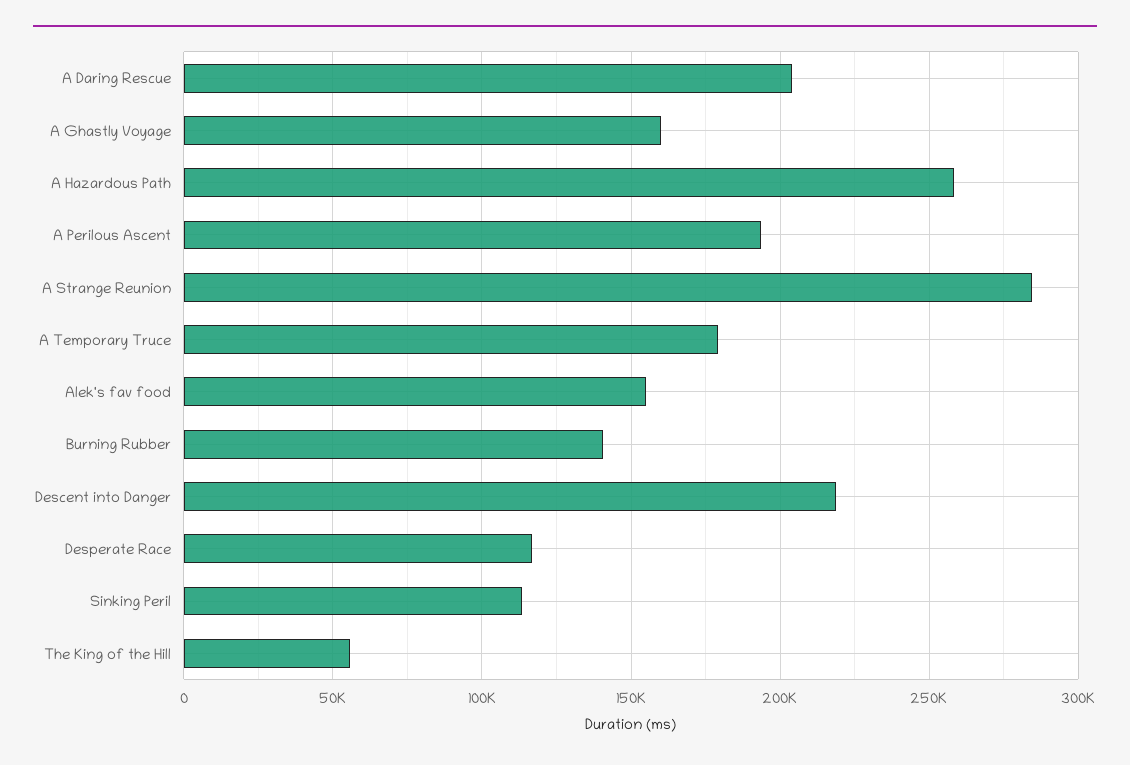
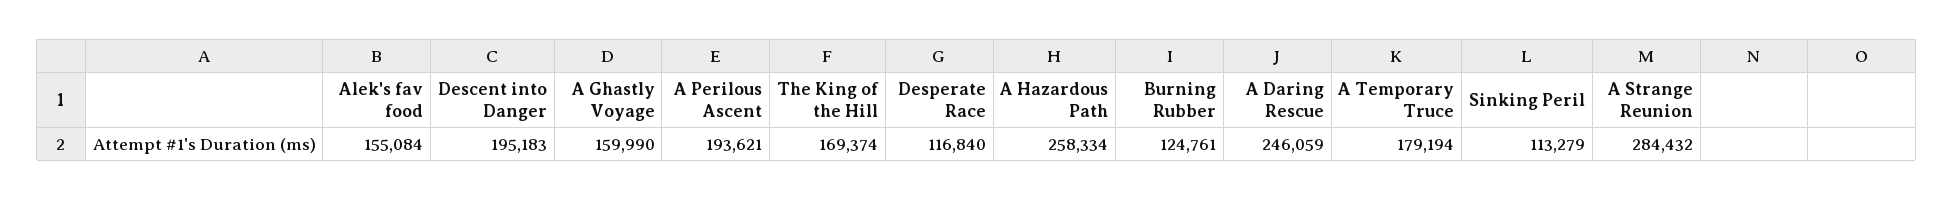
A Daring Rescue: 205000 -> 246059
Burning Rubber: 140000 -> 124761
Descent into Danger: 220000 -> 195183
The King of the Hill: 55000 -> 169374

